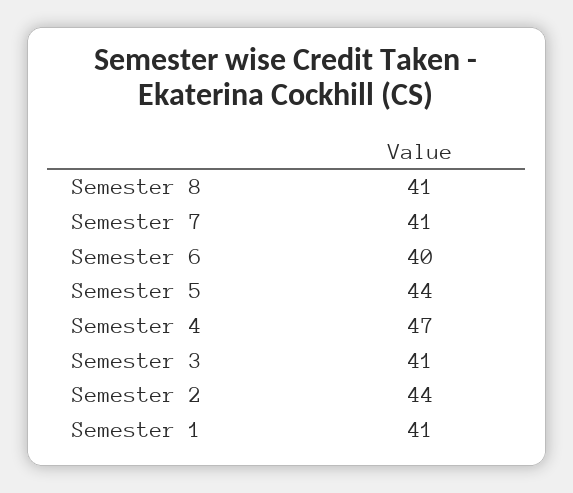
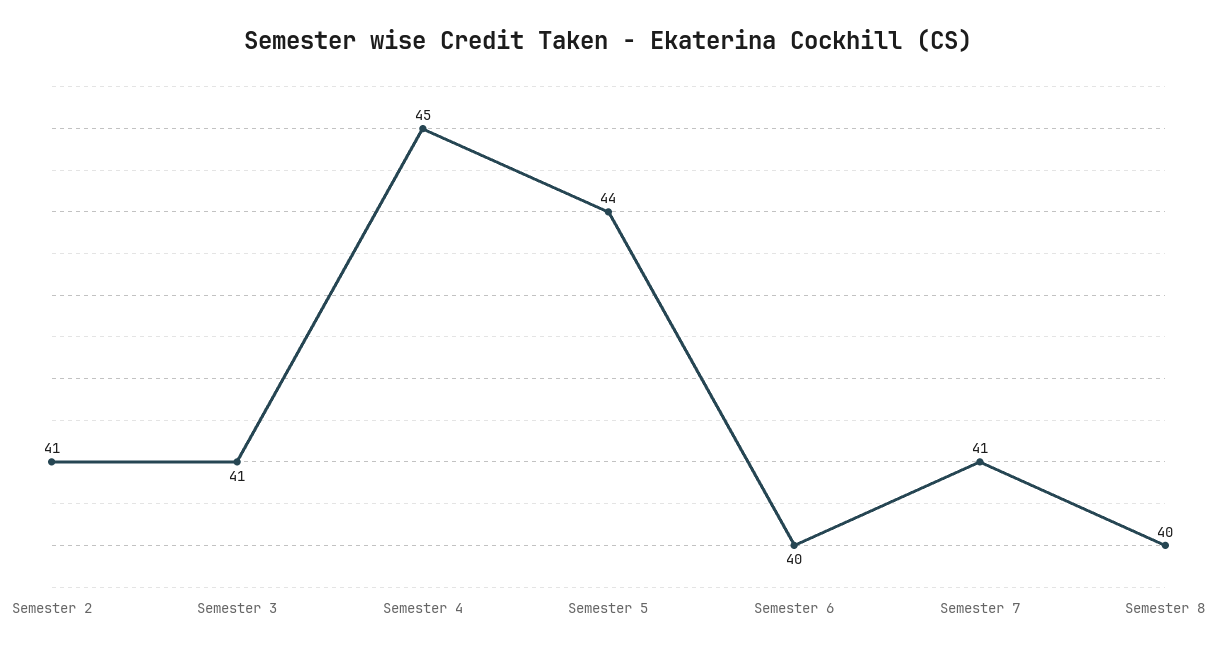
Semester 8: 41 -> 40
Semester 4: 47 -> 45
Semester 2: 44 -> 41
Semester 1: 41 -> none

